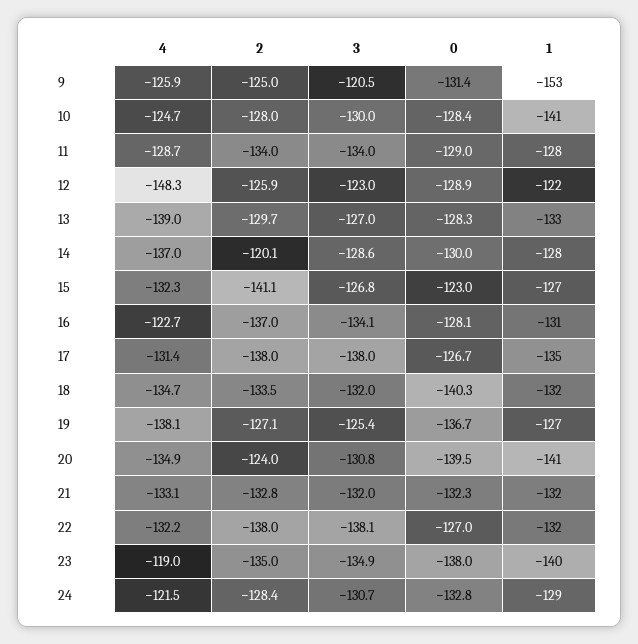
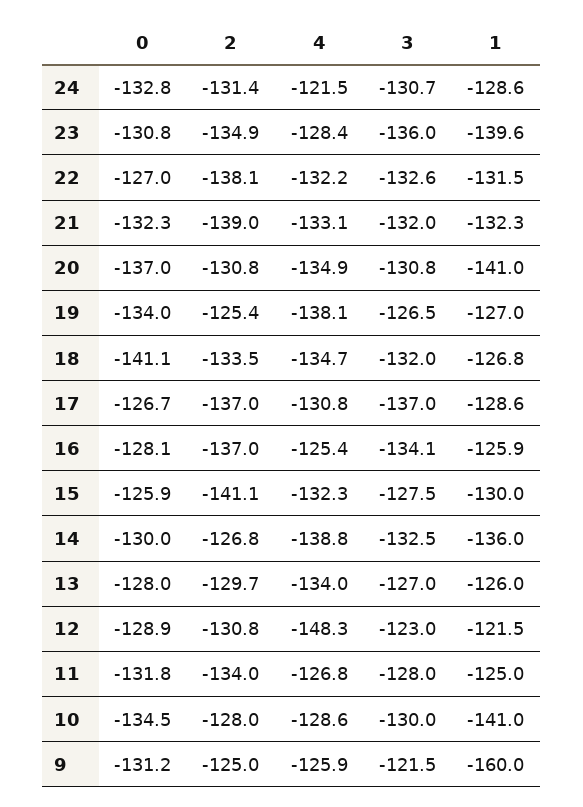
3, 9: -120.5 -> -121.5
0, 9: -131.4 -> -131.2
1, 9: -153 -> -160
4, 10: -124.7 -> -128.6
0, 10: -128.4 -> -134.5
4, 11: -128.7 -> -126.8
3, 11: -134 -> -128
0, 11: -129 -> -131.8
1, 11: -128 -> -125
2, 12: -125.9 -> -130.8
4, 13: -139 -> -134
0, 13: -128.3 -> -128
1, 13: -133 -> -126
4, 14: -137 -> -138.8
2, 14: -120.1 -> -126.8
3, 14: -128.6 -> -132.5
1, 14: -128 -> -136
3, 15: -126.8 -> -127.5
0, 15: -123 -> -125.9
1, 15: -127 -> -130
4, 16: -122.7 -> -125.4
1, 16: -131 -> -125.9
4, 17: -131.4 -> -130.8
2, 17: -138 -> -137
3, 17: -138 -> -137
1, 17: -135 -> -128.6
0, 18: -140.3 -> -141.1
1, 18: -132 -> -126.8
2, 19: -127.1 -> -125.4
3, 19: -125.4 -> -126.5
0, 19: -136.7 -> -134
2, 20: -124 -> -130.8
0, 20: -139.5 -> -137
2, 21: -132.8 -> -139
2, 22: -138 -> -138.1
3, 22: -138.1 -> -132.6
4, 23: -119 -> -128.4
2, 23: -135 -> -134.9
3, 23: -134.9 -> -136
0, 23: -138 -> -130.8
2, 24: -128.4 -> -131.4

